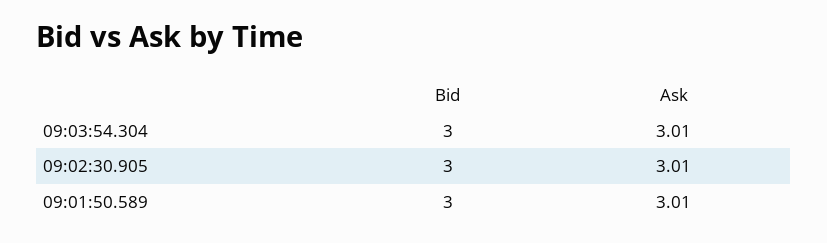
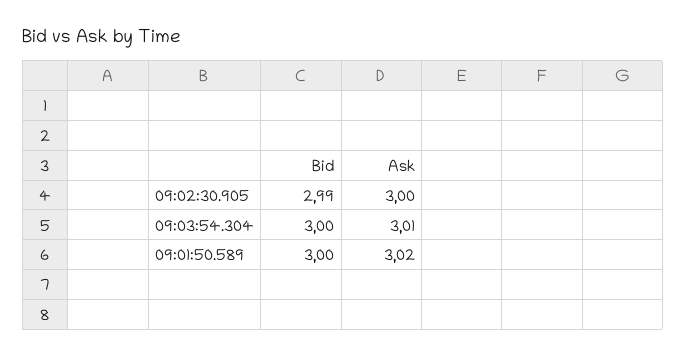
Bid, 09:02:30.905: 3 -> 2.99
Ask, 09:02:30.905: 3.01 -> 3
Ask, 09:01:50.589: 3.01 -> 3.02

